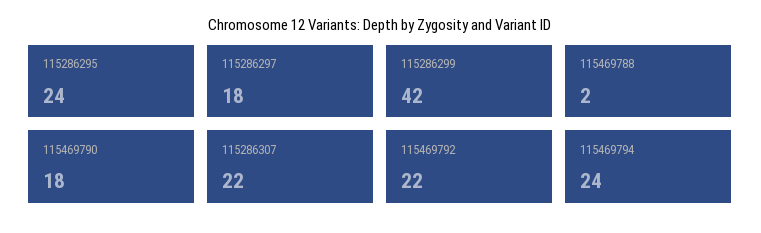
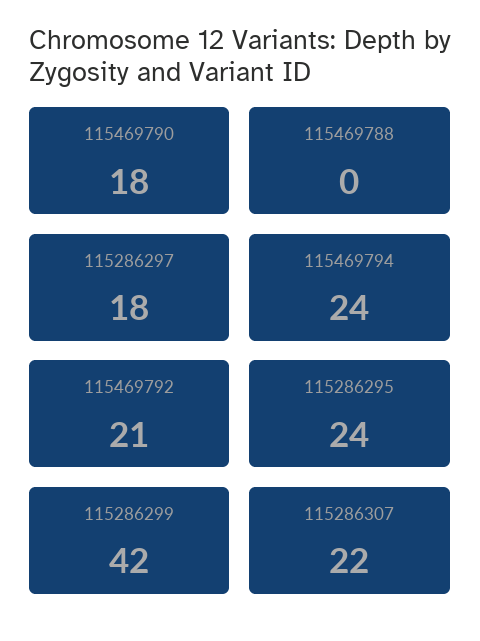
115469788: 2 -> 0
115469792: 22 -> 21

